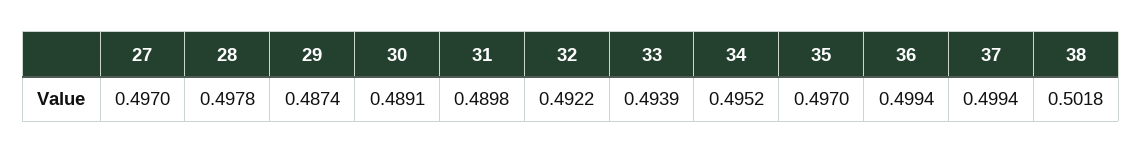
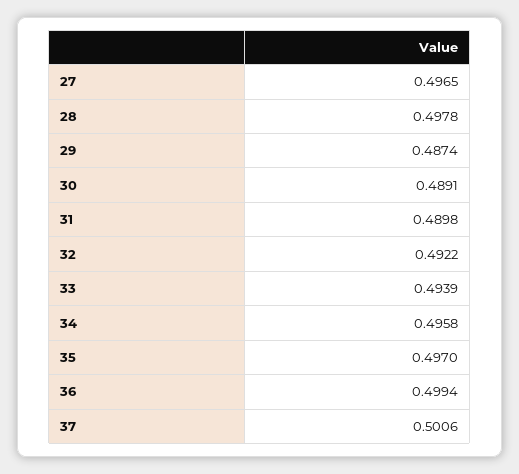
27: 0.497 -> 0.4965
34: 0.4952 -> 0.4958
37: 0.4994 -> 0.5006
38: 0.5018 -> none

